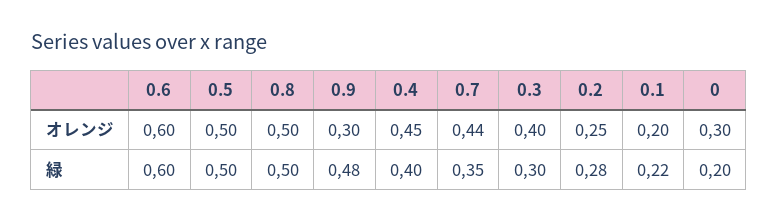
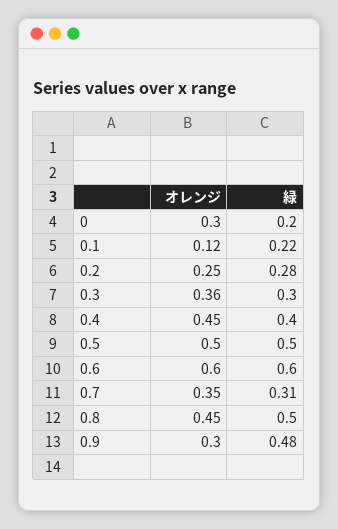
0.8, オレンジ: 0.5 -> 0.45
0.7, オレンジ: 0.44 -> 0.35
0.3, オレンジ: 0.4 -> 0.36
0.1, オレンジ: 0.2 -> 0.12
0.7, 緑: 0.35 -> 0.31

